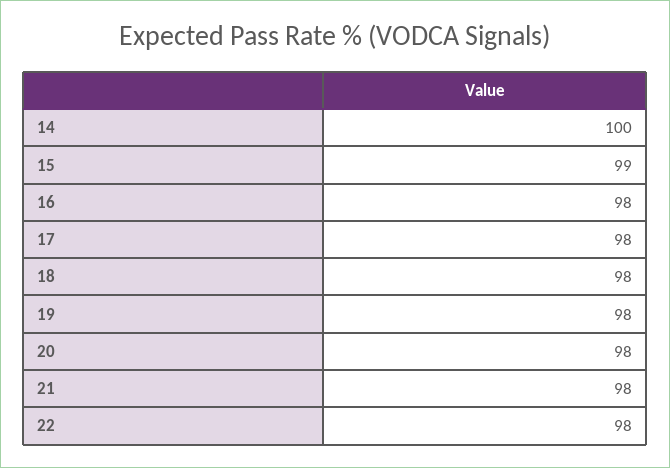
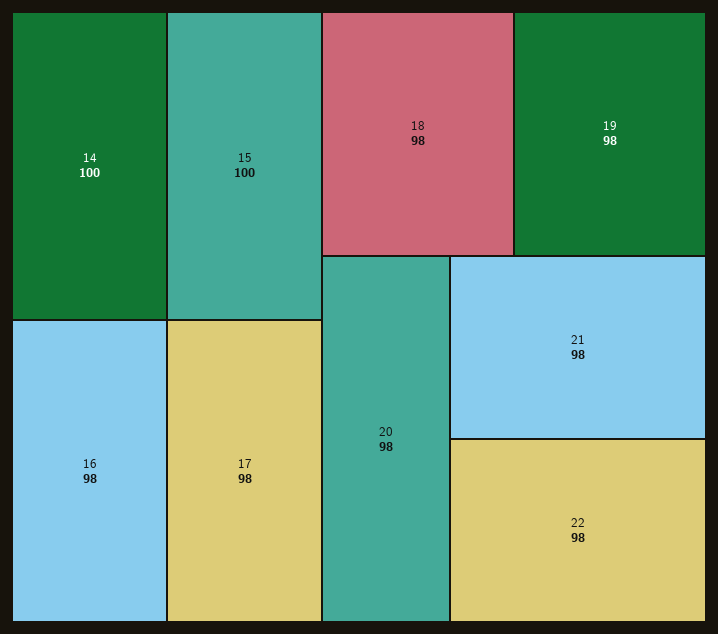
15: 99 -> 100

